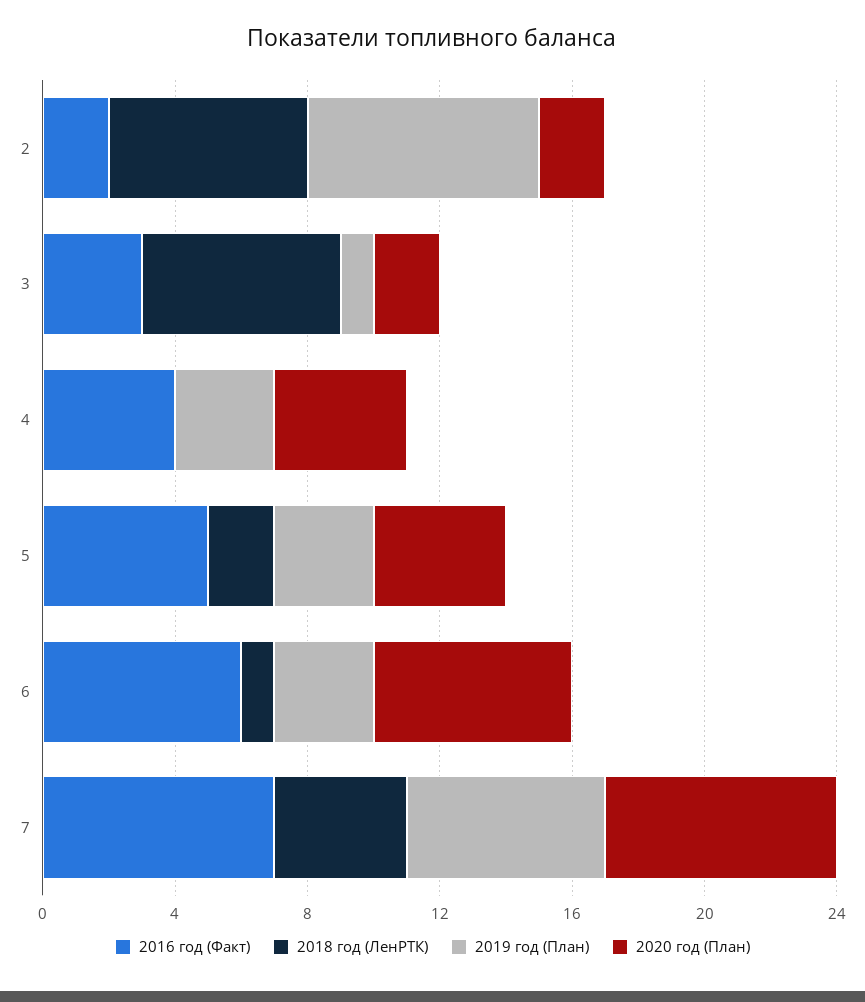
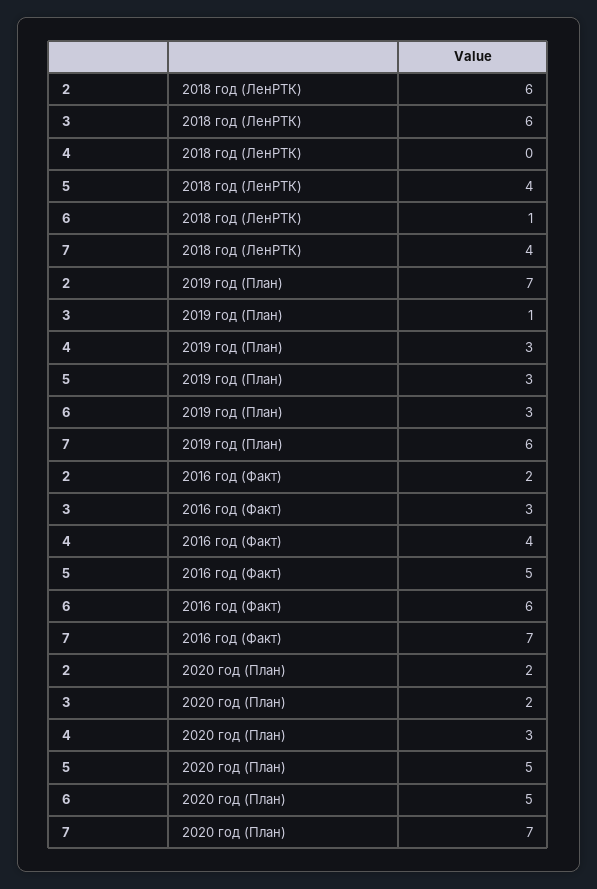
2020 год (План), 4: 4 -> 3
2018 год (ЛенРТК), 5: 2 -> 4
2020 год (План), 5: 4 -> 5
2020 год (План), 6: 6 -> 5

